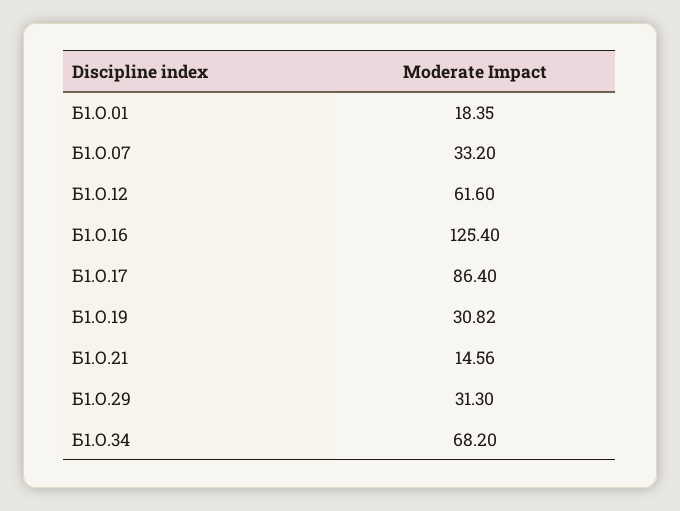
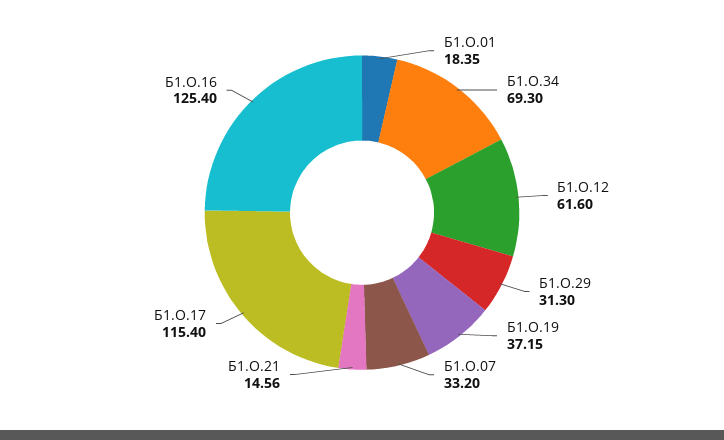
Б1.О.17: 86.4 -> 115.4
Б1.О.19: 30.82 -> 37.15
Б1.О.34: 68.2 -> 69.3

